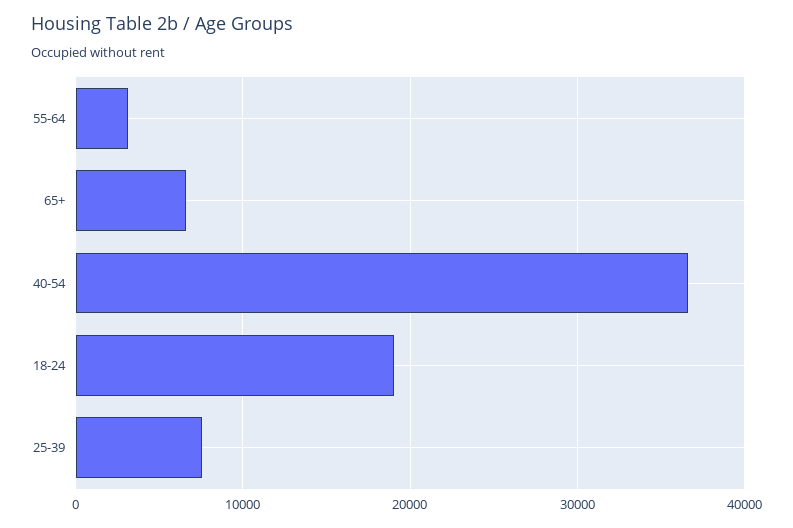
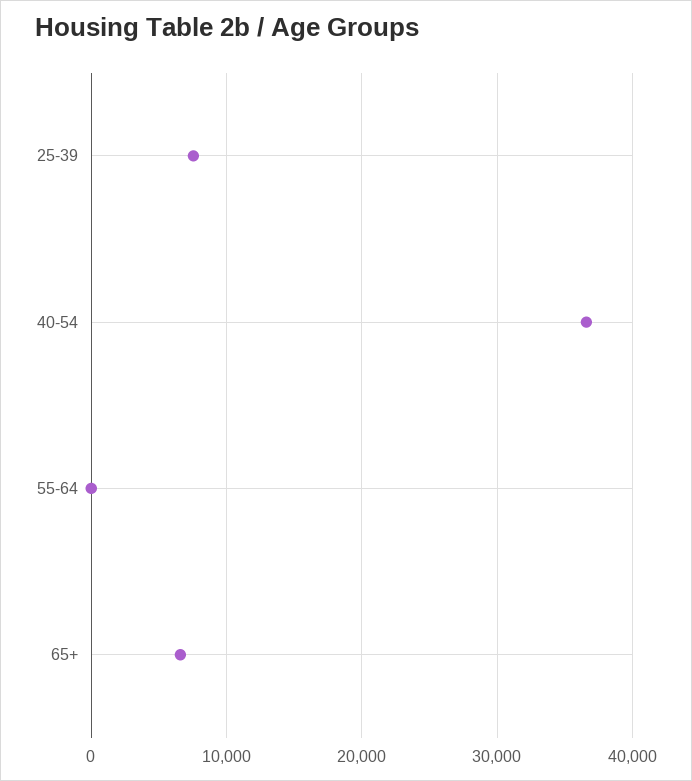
55-64: 3000 -> 0
18-24: 19000 -> none

